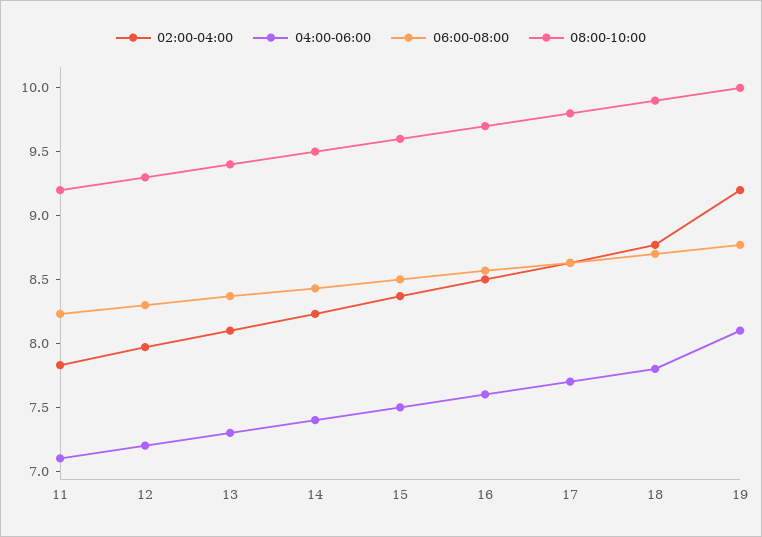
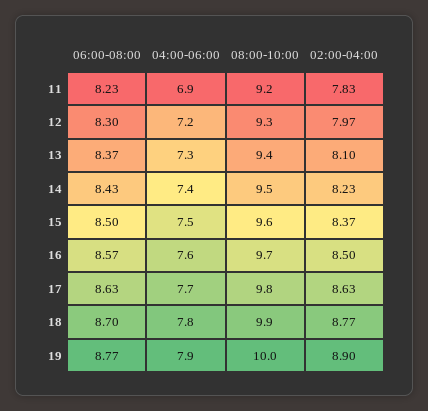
04:00-06:00, 11: 7.1 -> 6.9
02:00-04:00, 19: 9.2 -> 8.9
04:00-06:00, 19: 8.1 -> 7.9

